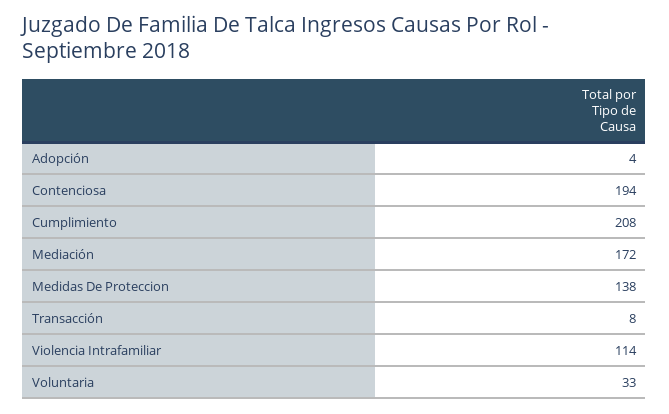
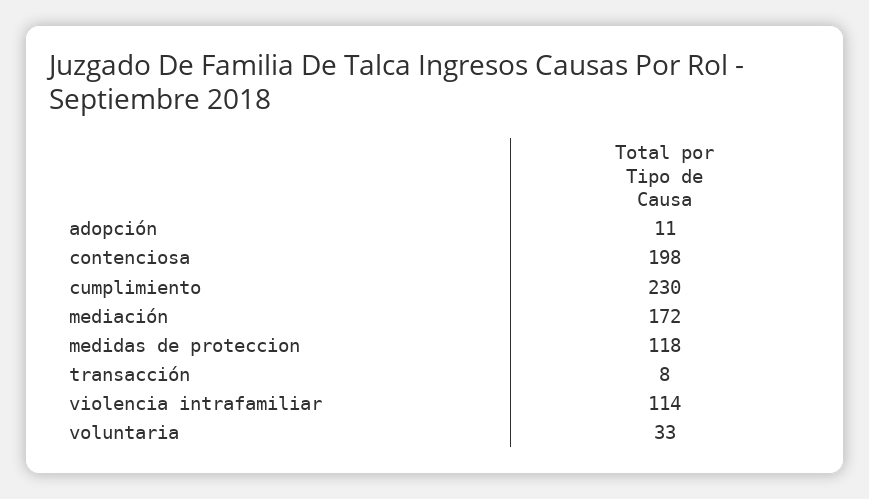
Adopción: 4 -> 11
Contenciosa: 194 -> 198
Cumplimiento: 208 -> 230
Medidas De Proteccion: 138 -> 118

